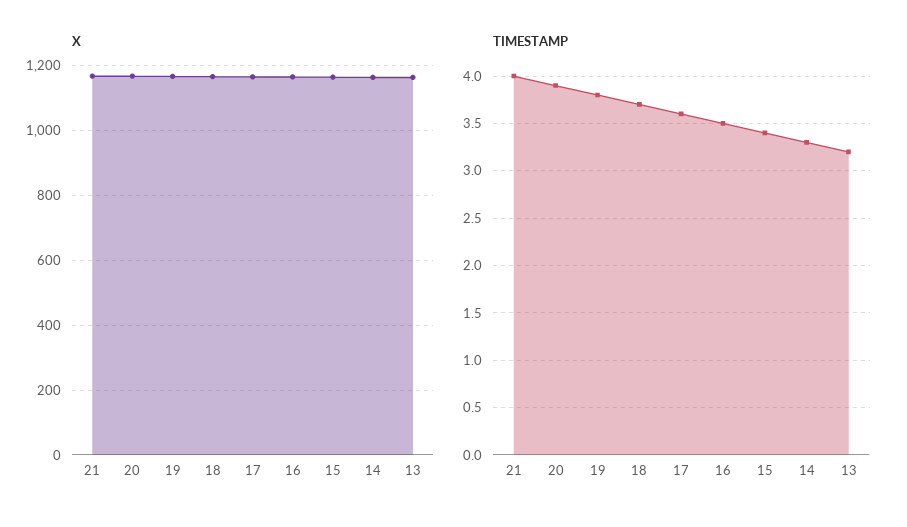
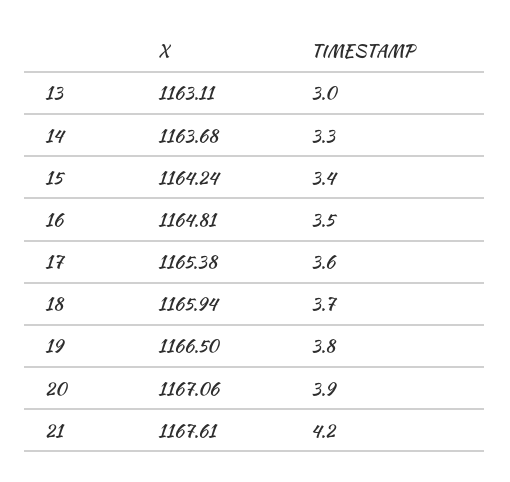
TIMESTAMP, 21: 4 -> 4.2
TIMESTAMP, 13: 3.2 -> 3

